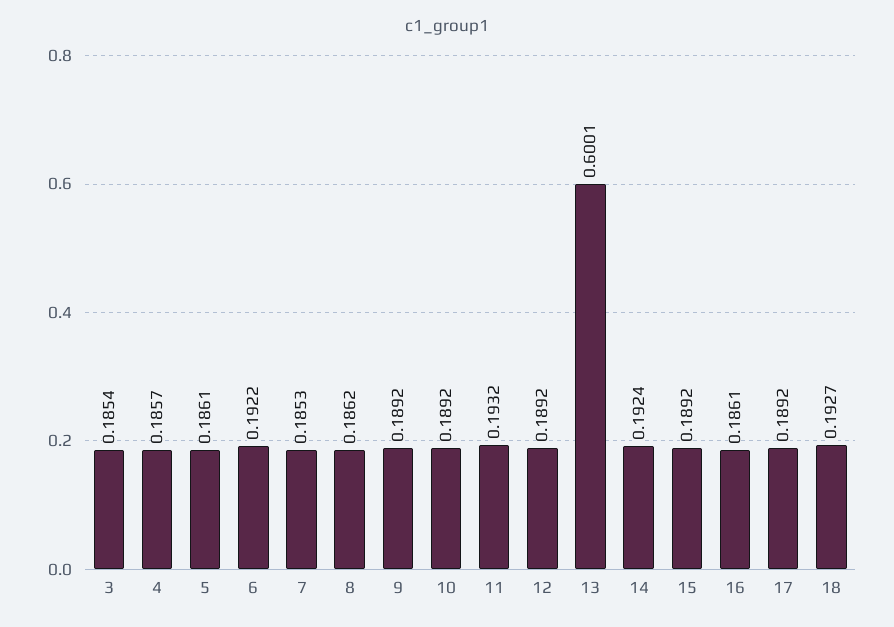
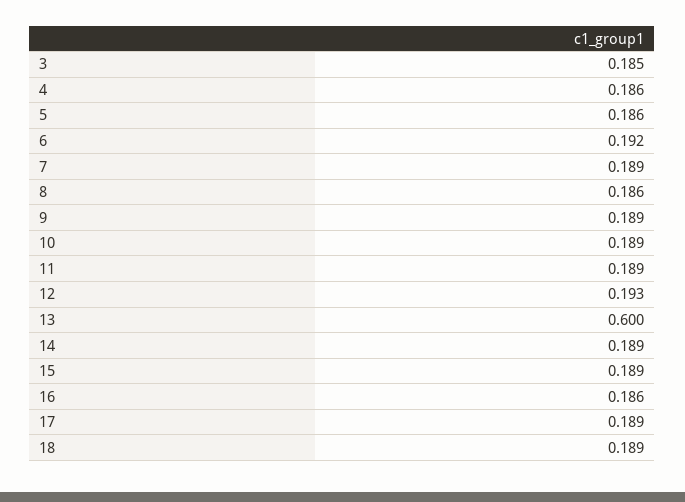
7: 0.1853 -> 0.189
11: 0.1932 -> 0.189
12: 0.1892 -> 0.193
14: 0.1924 -> 0.189
18: 0.1927 -> 0.189

